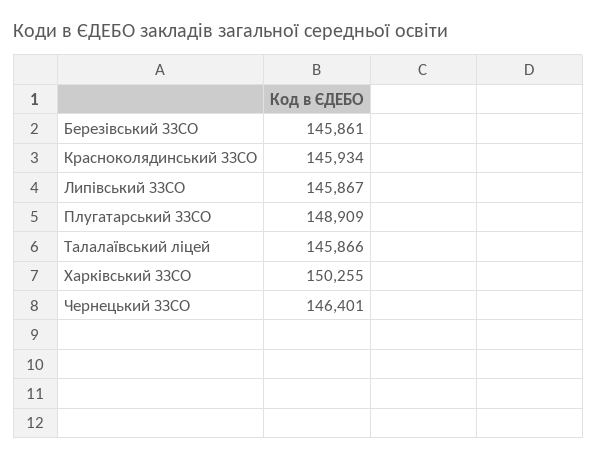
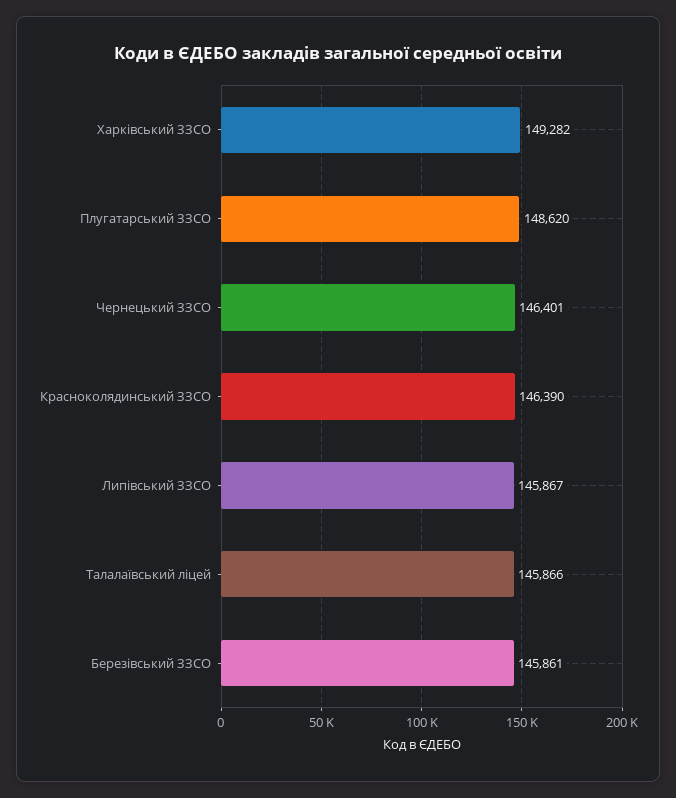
Красноколядинський ЗЗСО: 145934 -> 146390
Плугатарський ЗЗСО: 148909 -> 148620
Харківський ЗЗСО: 150255 -> 149282

